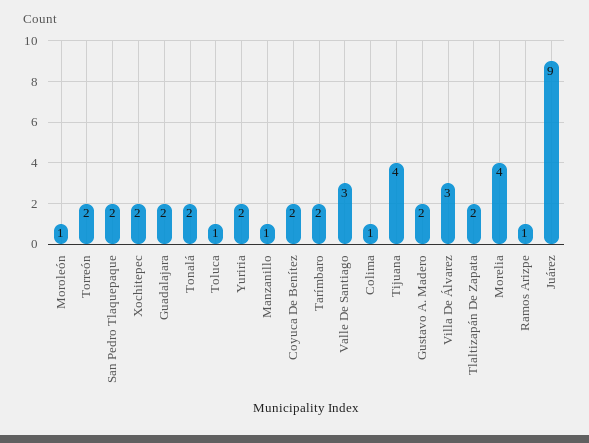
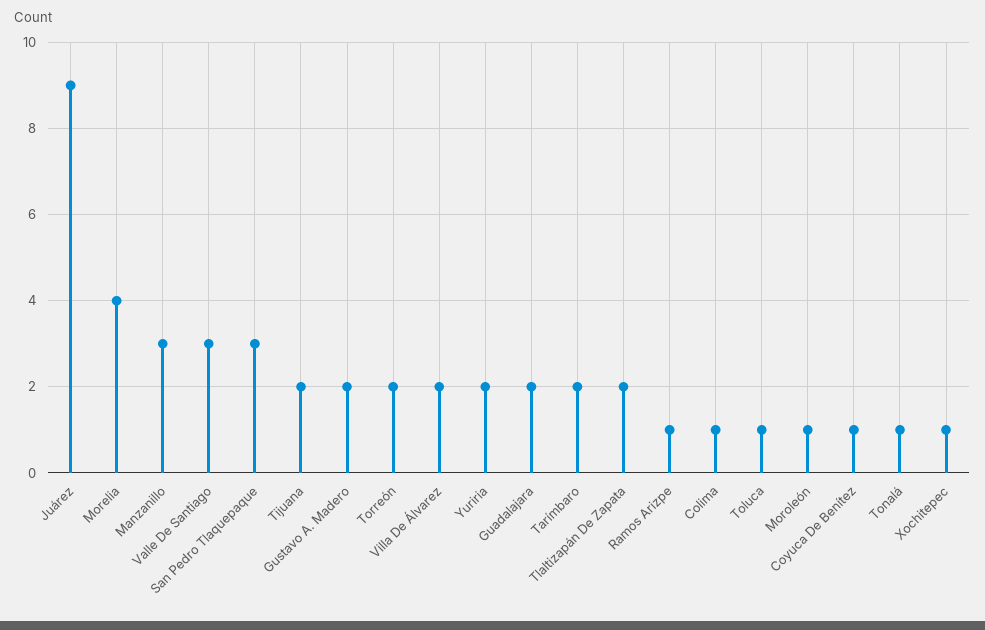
San Pedro Tlaquepaque: 2 -> 3
Xochitepec: 2 -> 1
Tonalá: 2 -> 1
Manzanillo: 1 -> 3
Coyuca De Benítez: 2 -> 1
Tijuana: 4 -> 2
Villa De Álvarez: 3 -> 2

